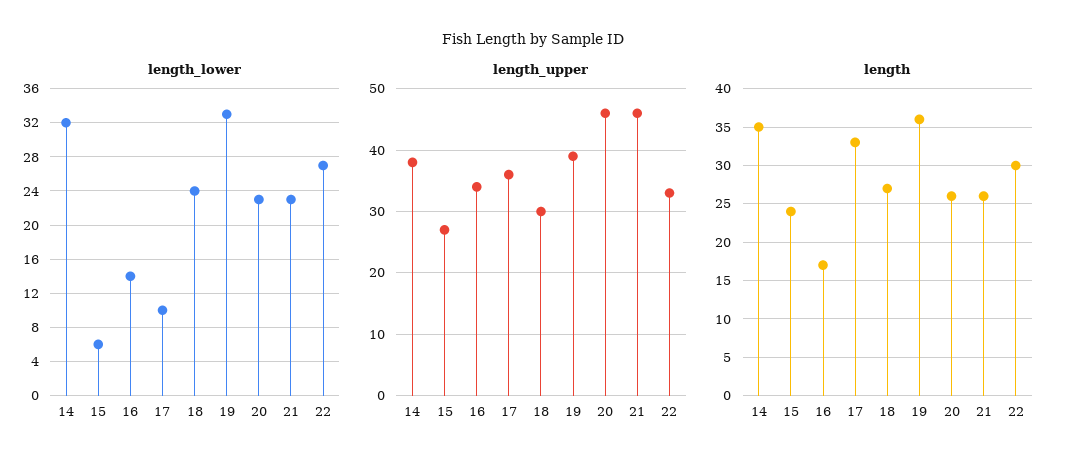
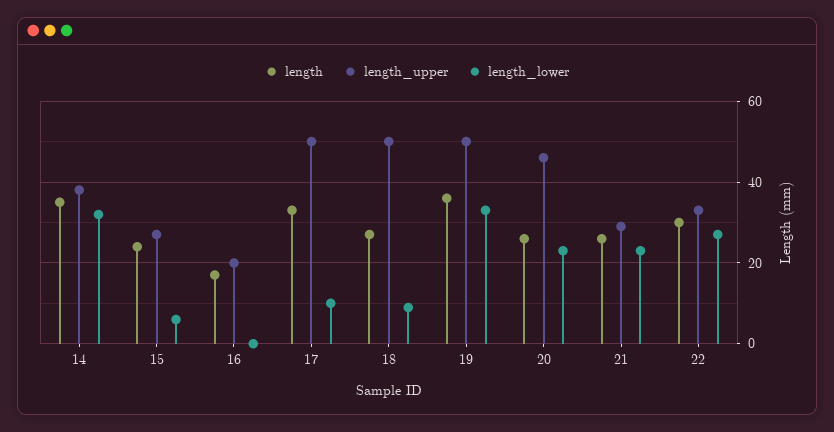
length_lower, 16: 14 -> 0
length_lower, 18: 24 -> 10
length_upper, 16: 34 -> 20
length_upper, 17: 36 -> 50
length_upper, 18: 30 -> 50
length_upper, 19: 39 -> 50
length_upper, 21: 46 -> 30

